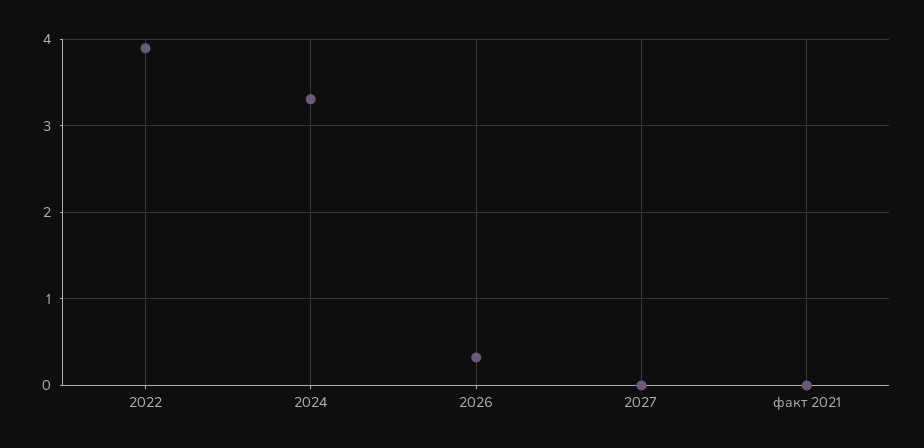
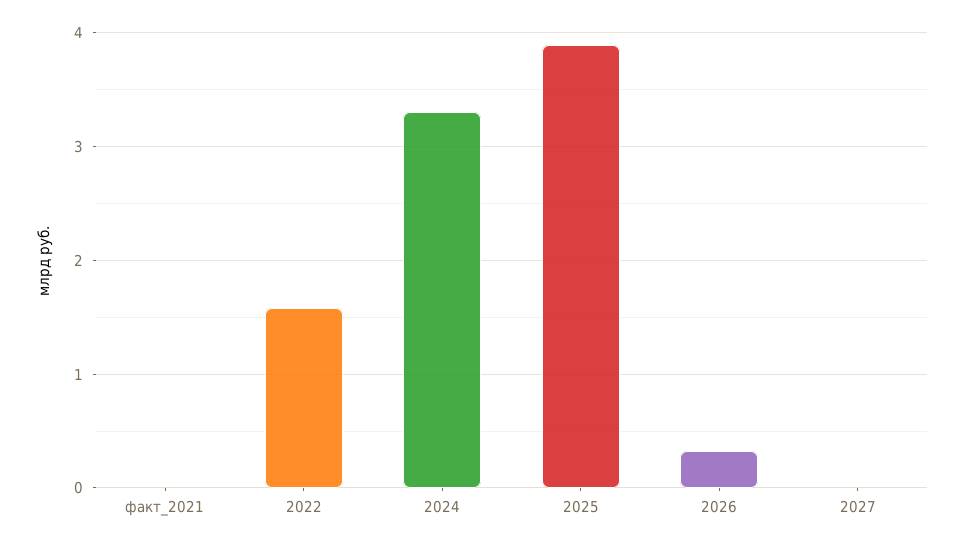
2022: 3.9 -> 1.6
2025: none -> 3.9

